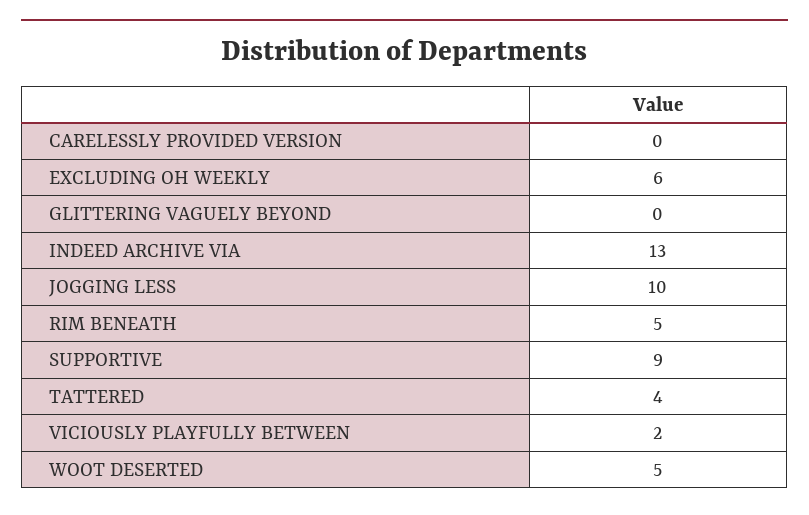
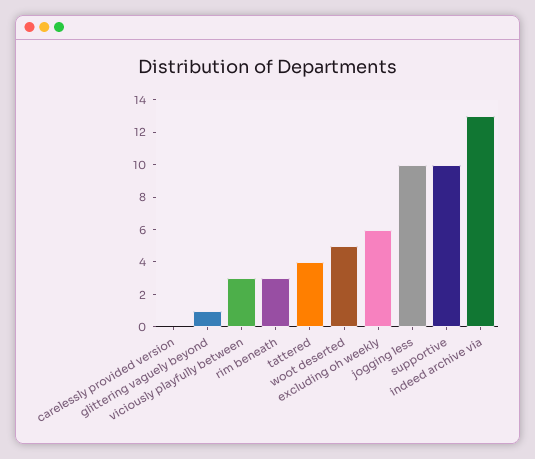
GLITTERING VAGUELY BEYOND: 0 -> 1
RIM BENEATH: 5 -> 3
SUPPORTIVE: 9 -> 10
VICIOUSLY PLAYFULLY BETWEEN: 2 -> 3

